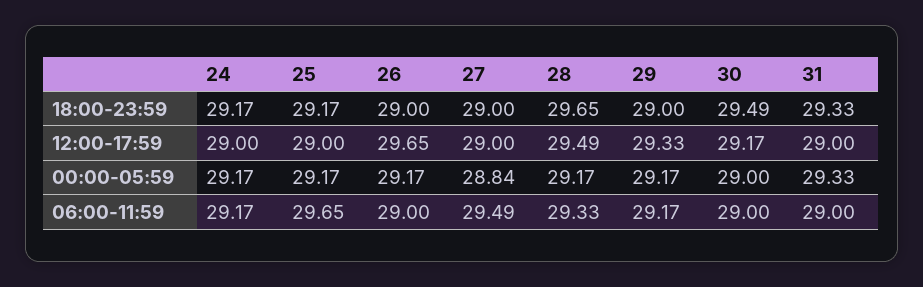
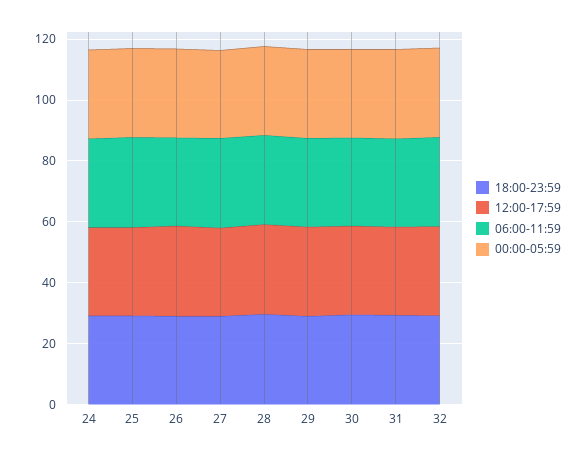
18:00-23:59, 32: none -> 30
12:00-17:59, 32: none -> 30
06:00-11:59, 32: none -> 30
00:00-05:59, 32: none -> 30

